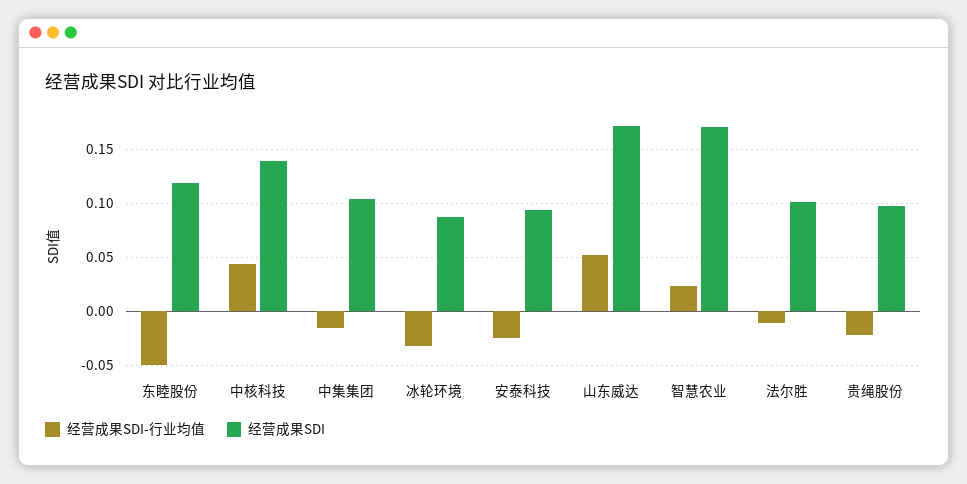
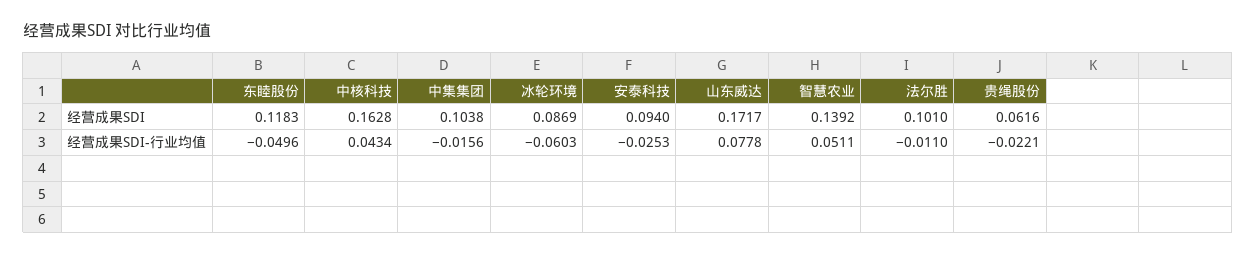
经营成果SDI, 中核科技: 0.14 -> 0.1628
经营成果SDI-行业均值, 冰轮环境: -0.03 -> -0.0603
经营成果SDI-行业均值, 山东威达: 0.05 -> 0.0778
经营成果SDI-行业均值, 智慧农业: 0.02 -> 0.0511
经营成果SDI, 智慧农业: 0.17 -> 0.1392
经营成果SDI, 贵绳股份: 0.1 -> 0.0616

